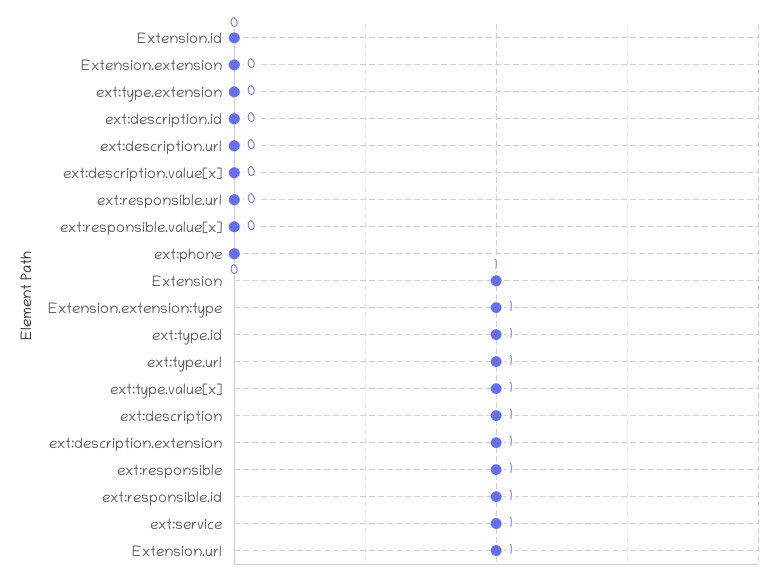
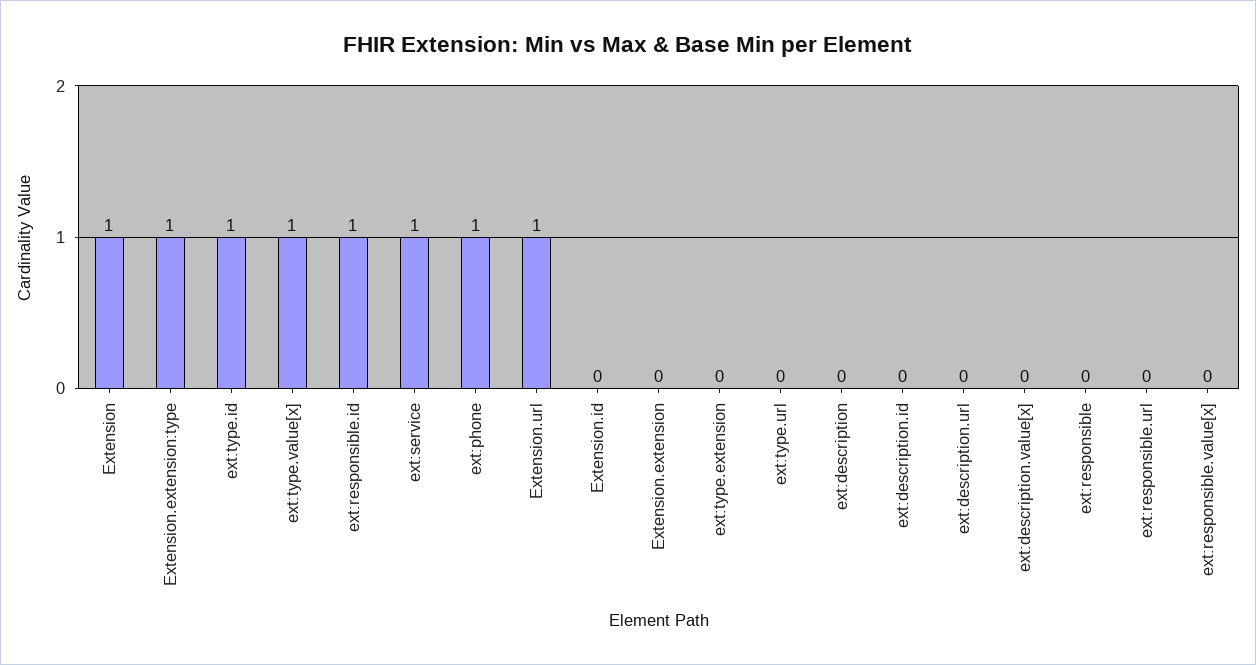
ext:phone: 0 -> 1
ext:type.url: 1 -> 0
ext:description: 1 -> 0
ext:description.extension: 1 -> none
ext:responsible: 1 -> 0

